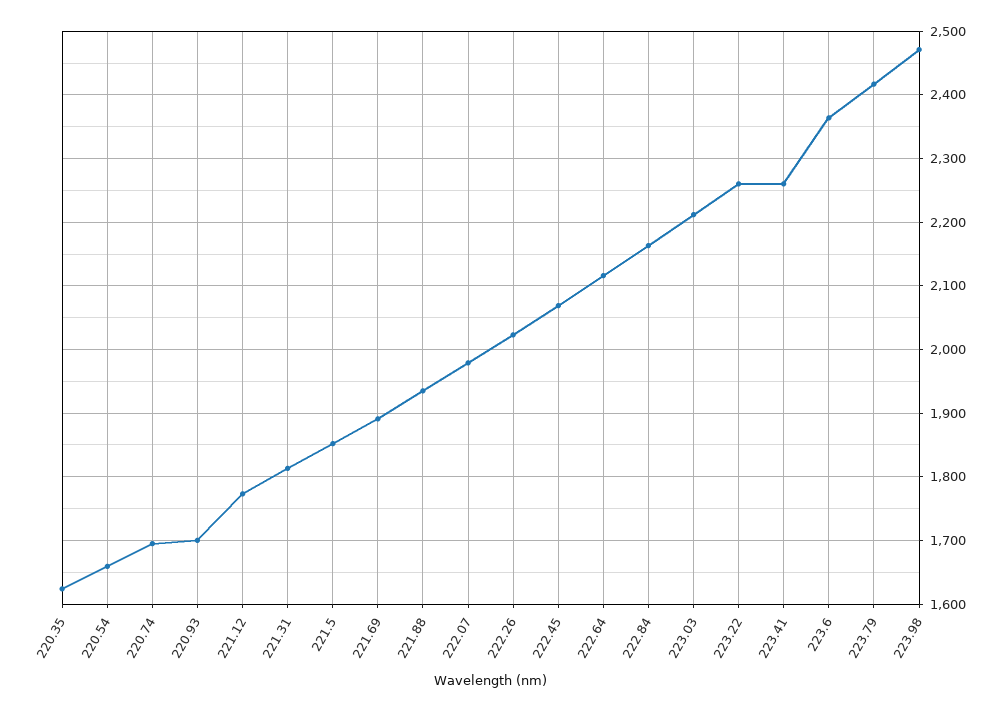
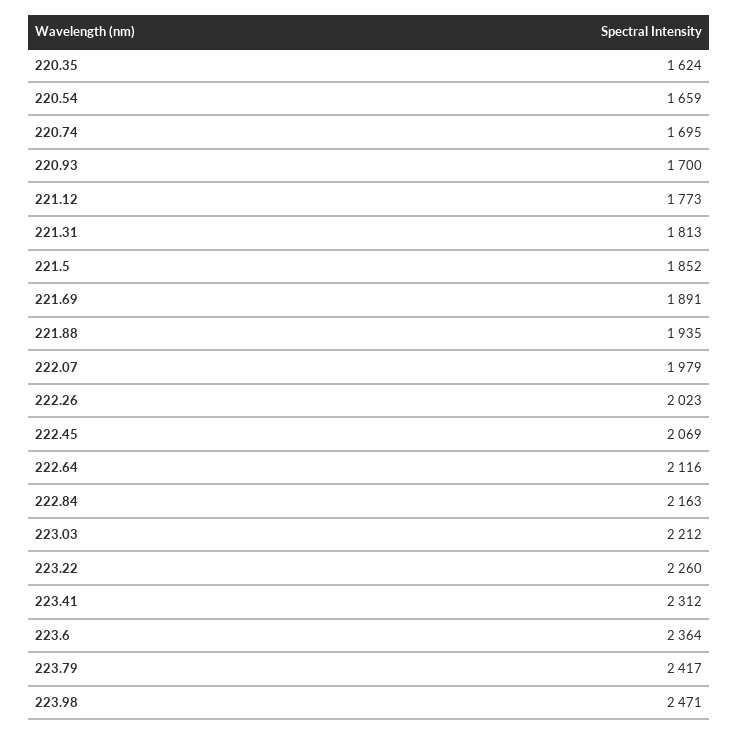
223.41: 2260 -> 2312

